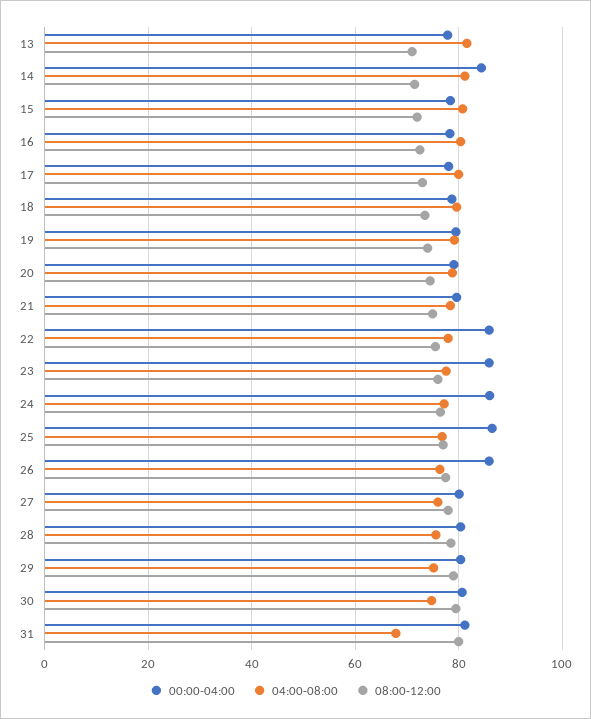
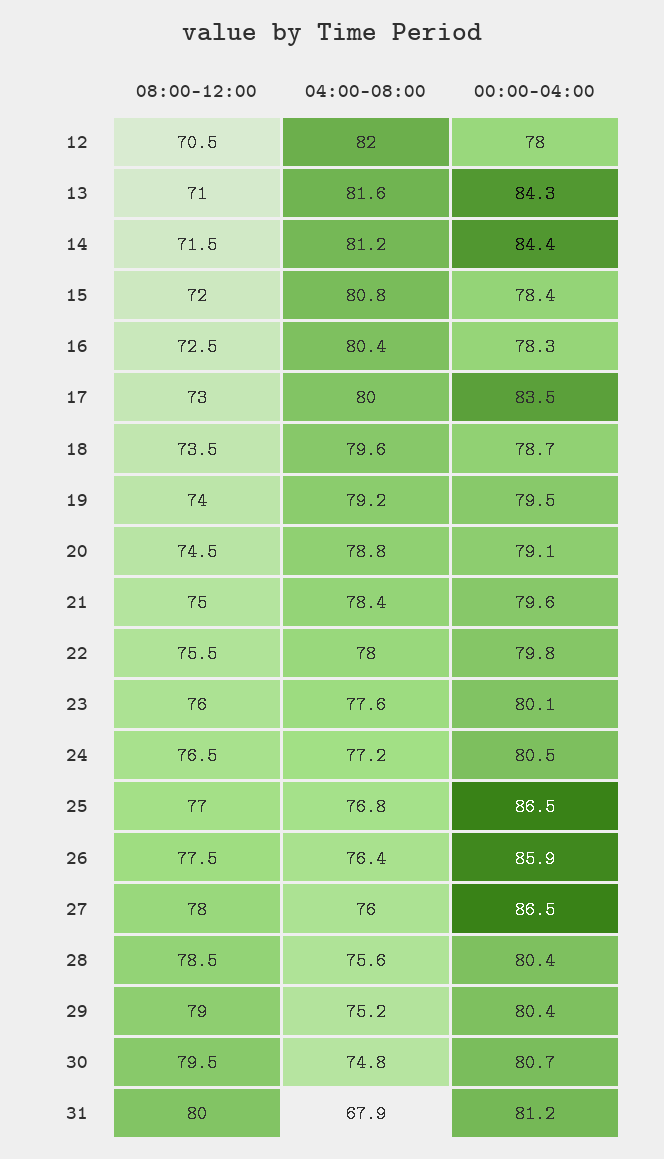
00:00-04:00, 13: 78 -> 84.3
00:00-04:00, 17: 78 -> 83.5
00:00-04:00, 22: 86 -> 79.8
00:00-04:00, 23: 86 -> 80.1
00:00-04:00, 24: 86 -> 80.5
00:00-04:00, 27: 80 -> 86.5
08:00-12:00, 12: none -> 70.5
04:00-08:00, 12: none -> 82
00:00-04:00, 12: none -> 78

